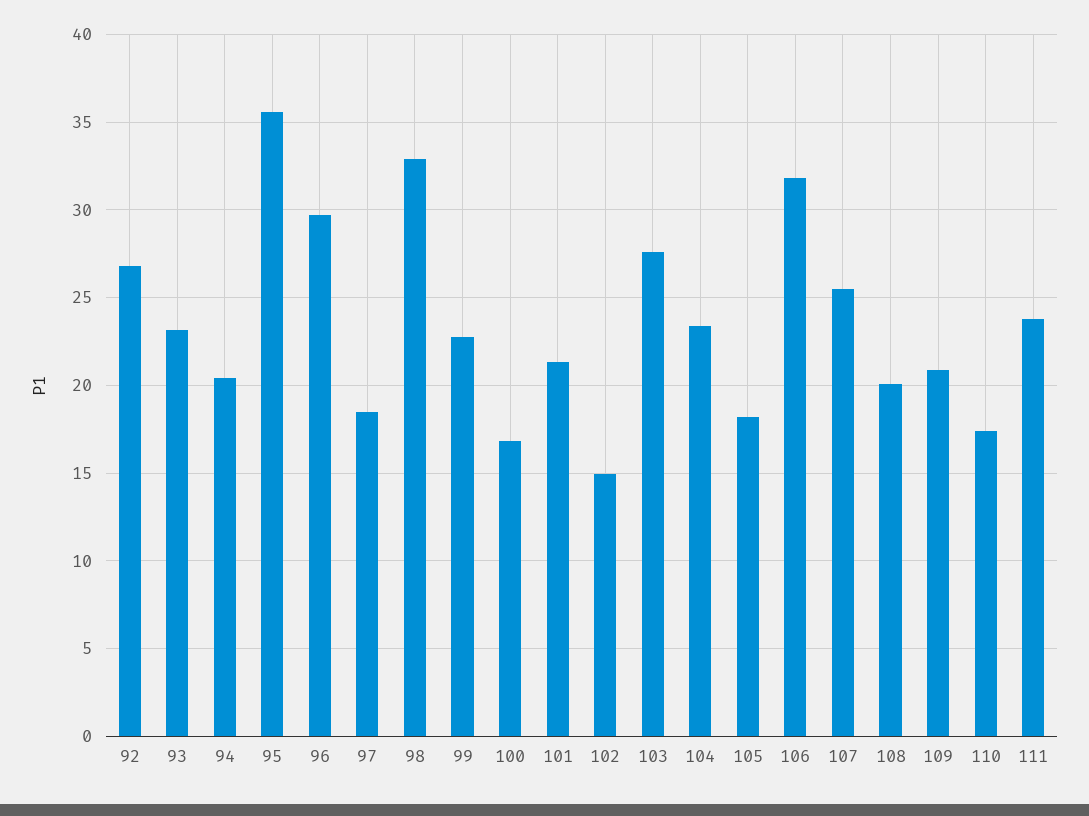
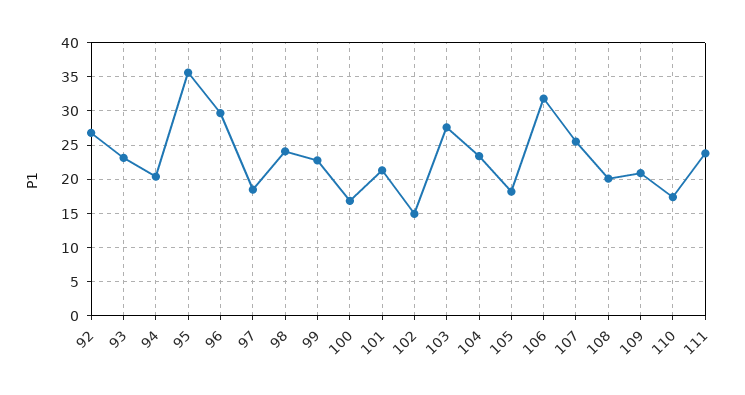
98: 33 -> 24

